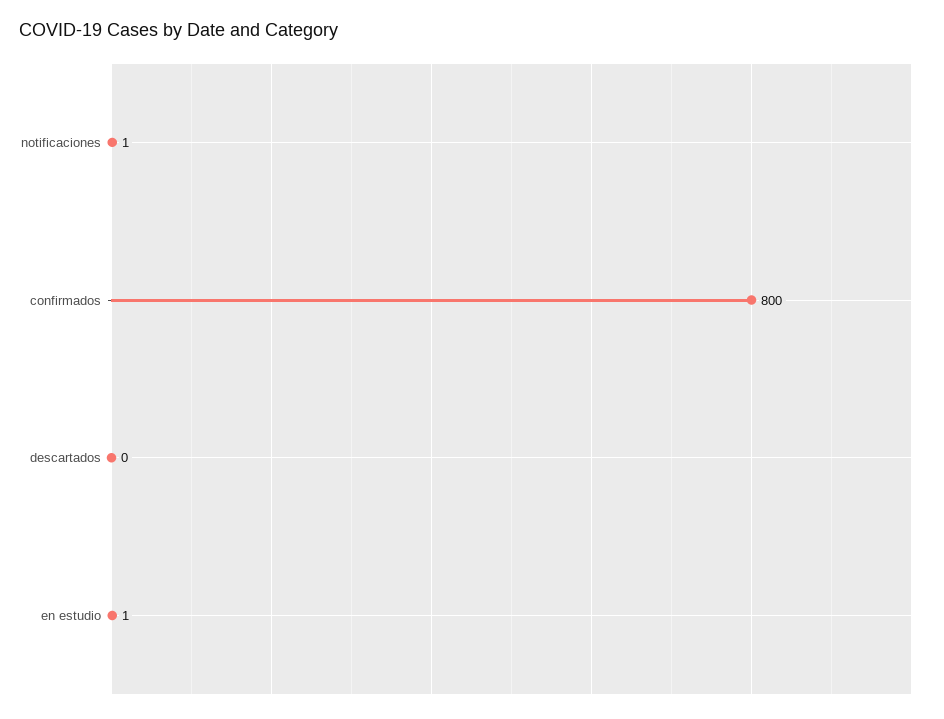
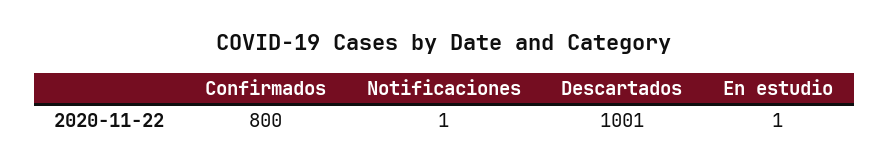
descartados: 0 -> 1001

